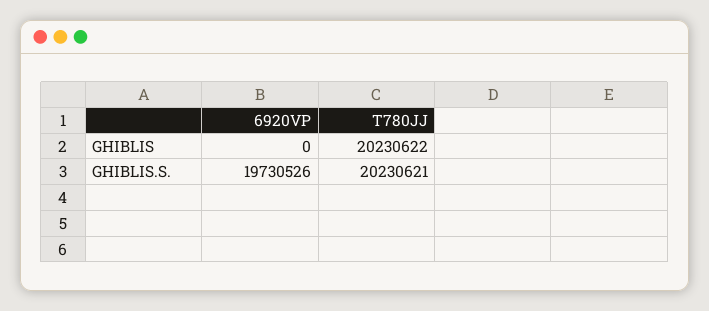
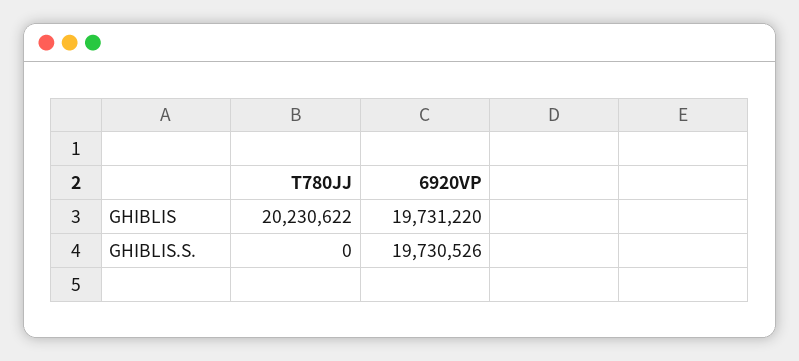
6920VP, GHIBLIS: 0 -> 19731220
T780JJ, GHIBLIS.S.: 20230621 -> 0

